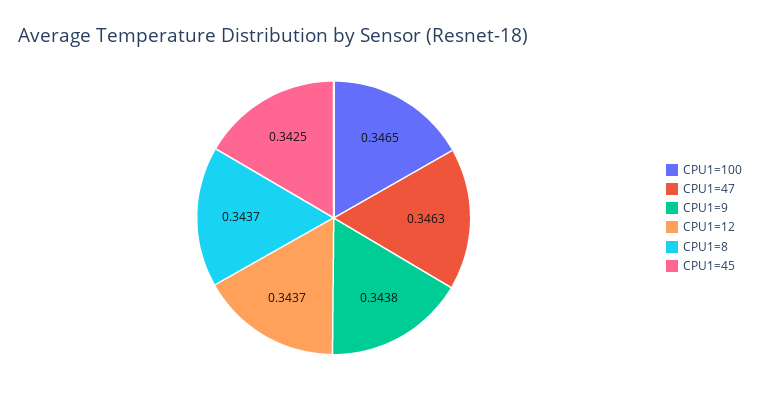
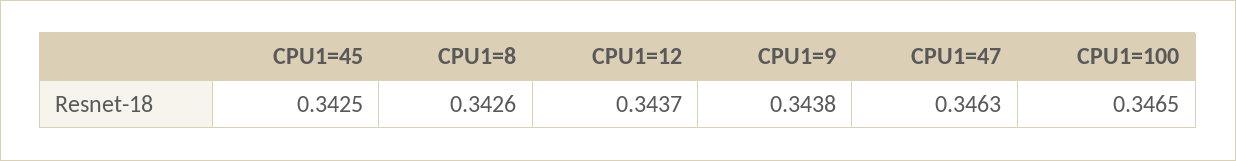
CPU1=8: 0.3437 -> 0.3426

